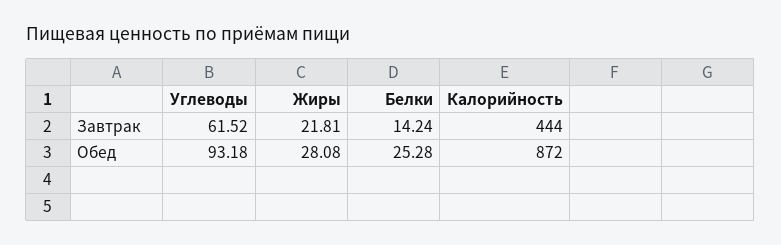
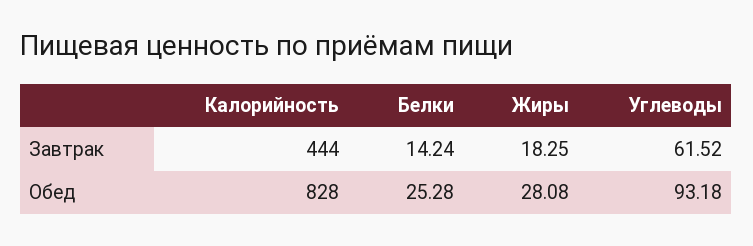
Жиры, Завтрак: 21.81 -> 18.25
Калорийность, Обед: 872 -> 828

